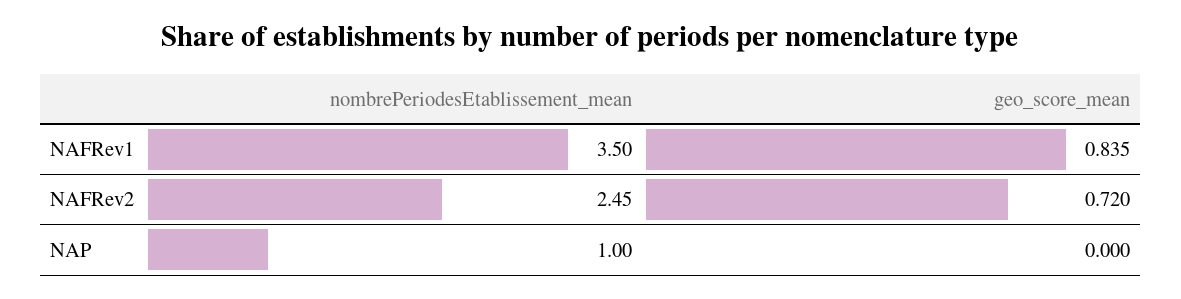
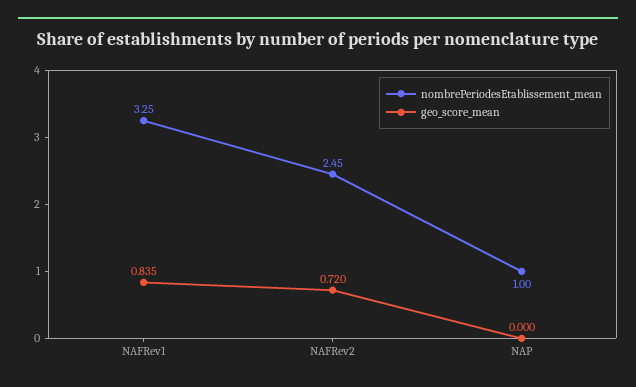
nombrePeriodesEtablissement_mean, NAFRev1: 3.5 -> 3.25

